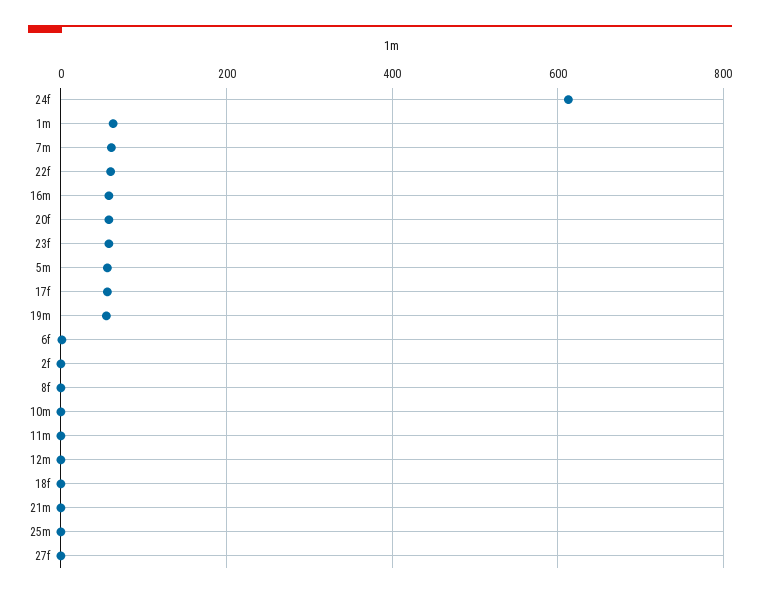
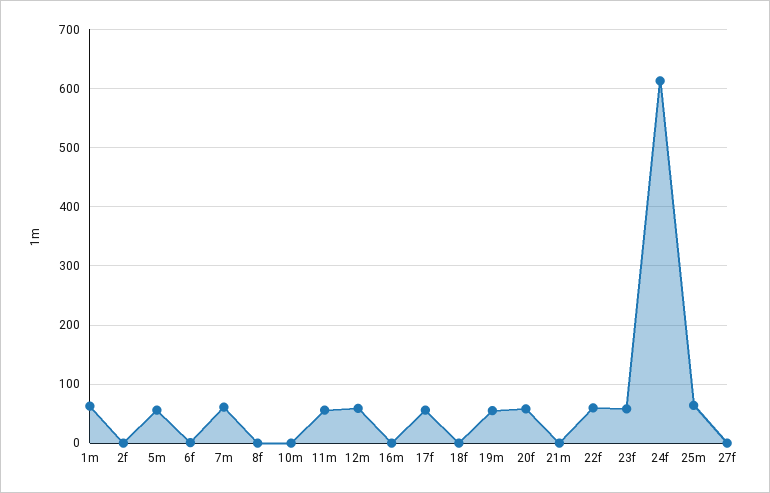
16m: 60 -> 0
11m: 0 -> 60
12m: 0 -> 60
25m: 0 -> 60

